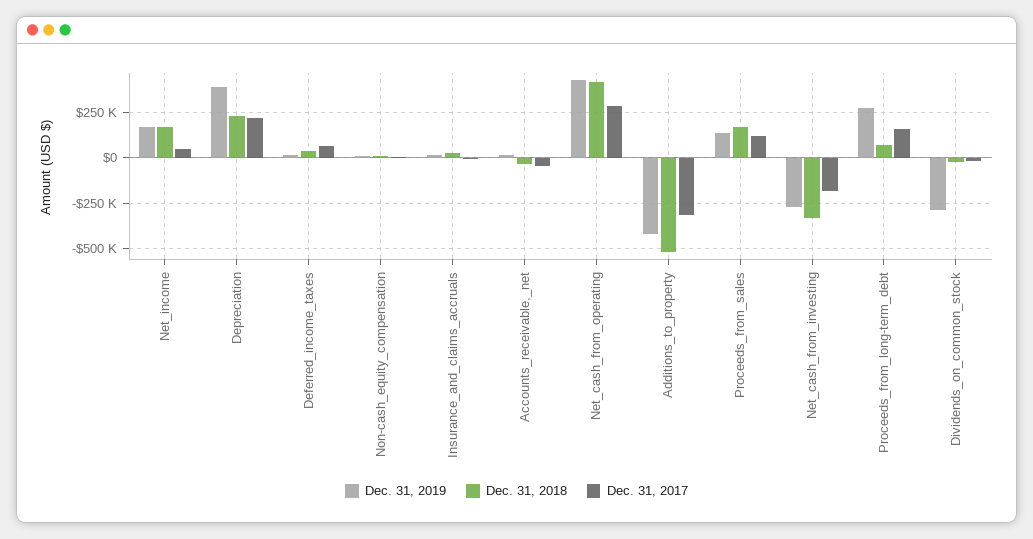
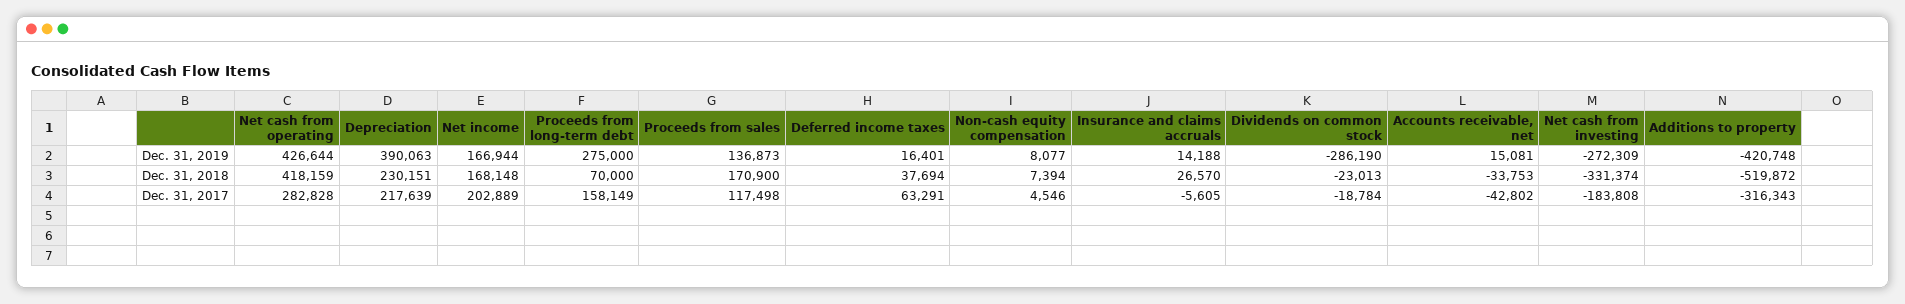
Dec. 31, 2017, Net_income: 50000 -> 202889

